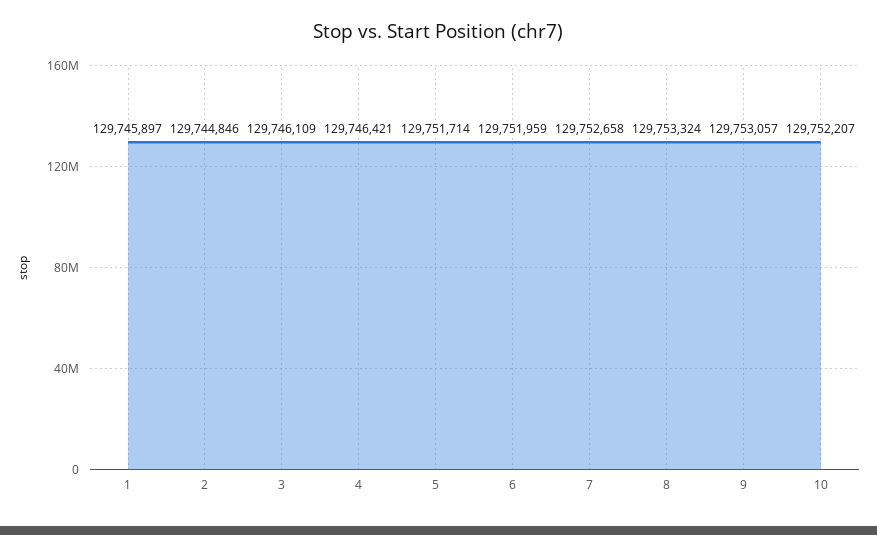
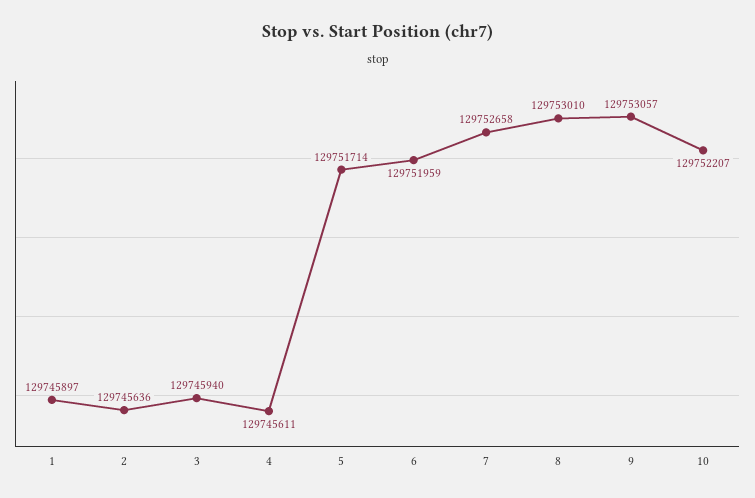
2: 129744846 -> 129745636
3: 129746109 -> 129745940
4: 129746421 -> 129745611
8: 129753324 -> 129753010

